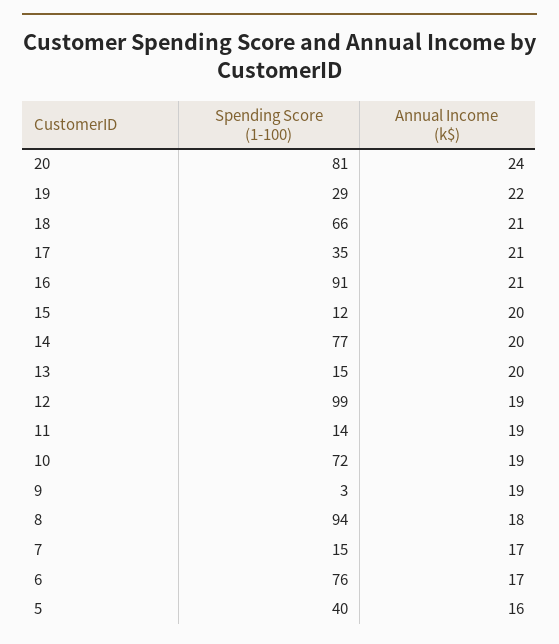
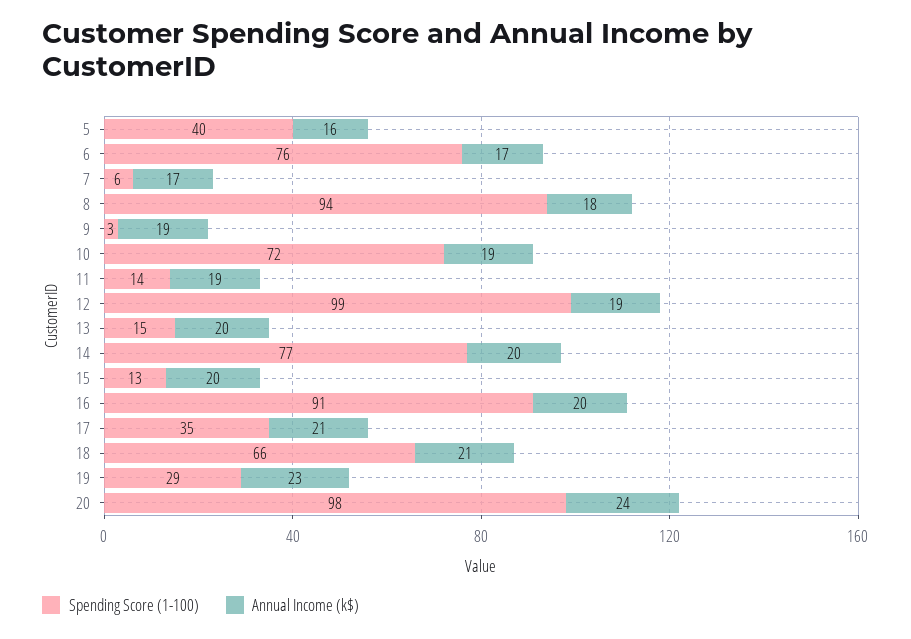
Spending Score (1-100), 20: 81 -> 98
Annual Income (k$), 19: 22 -> 23
Annual Income (k$), 16: 21 -> 20
Spending Score (1-100), 15: 12 -> 13
Spending Score (1-100), 7: 15 -> 6

